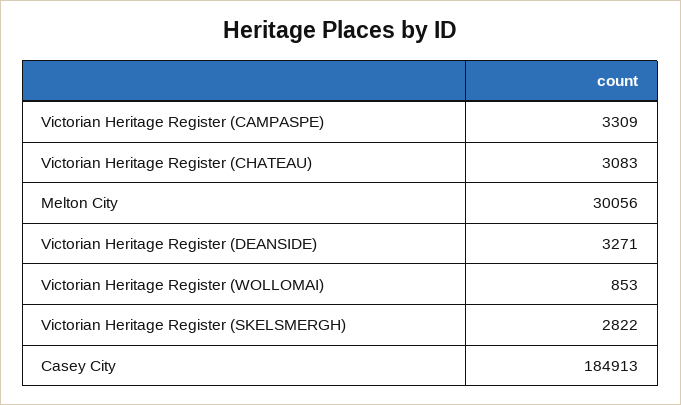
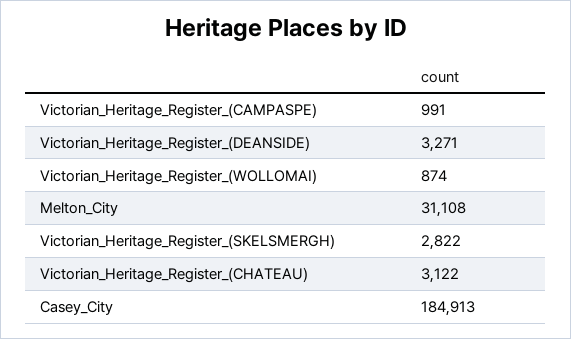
Victorian Heritage Register (CAMPASPE): 3309 -> 991
Victorian Heritage Register (CHATEAU): 3083 -> 3122
Melton City: 30056 -> 31108
Victorian Heritage Register (WOLLOMAI): 853 -> 874

